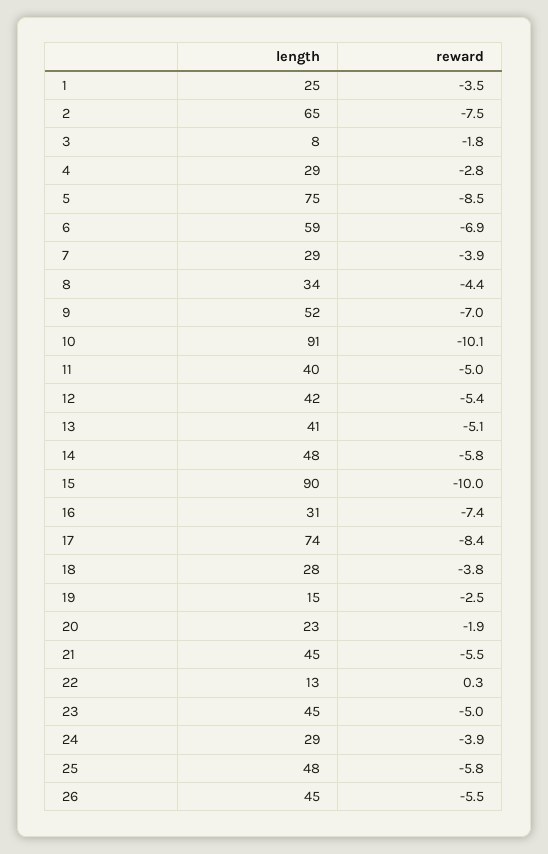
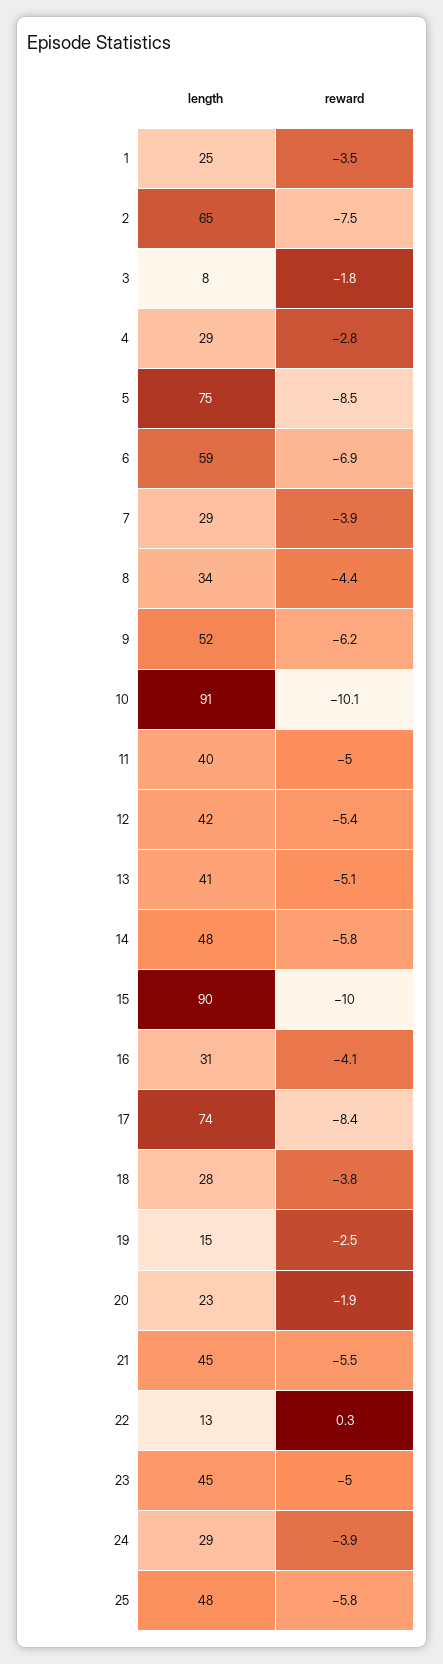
reward, 9: -7 -> -6.2
reward, 16: -7.4 -> -4.1
length, 26: 45 -> none
reward, 26: -5.5 -> none

